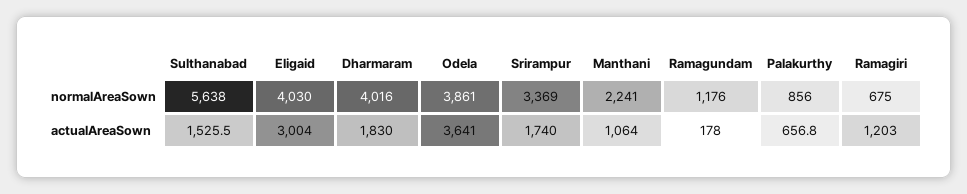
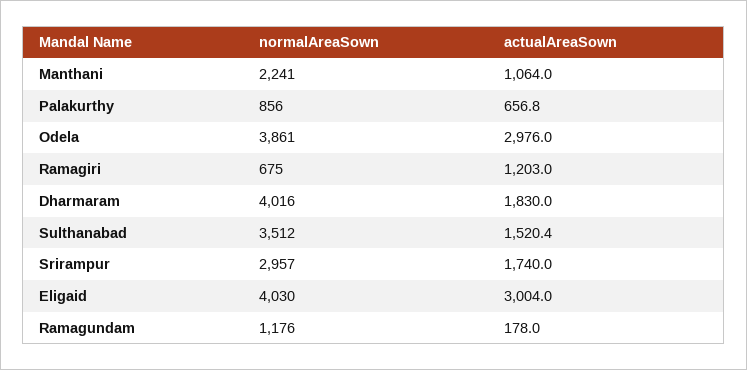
Sulthanabad, normalAreaSown: 5638 -> 3512
Srirampur, normalAreaSown: 3369 -> 2957
Sulthanabad, actualAreaSown: 1525.5 -> 1520.4
Odela, actualAreaSown: 3641 -> 2976

